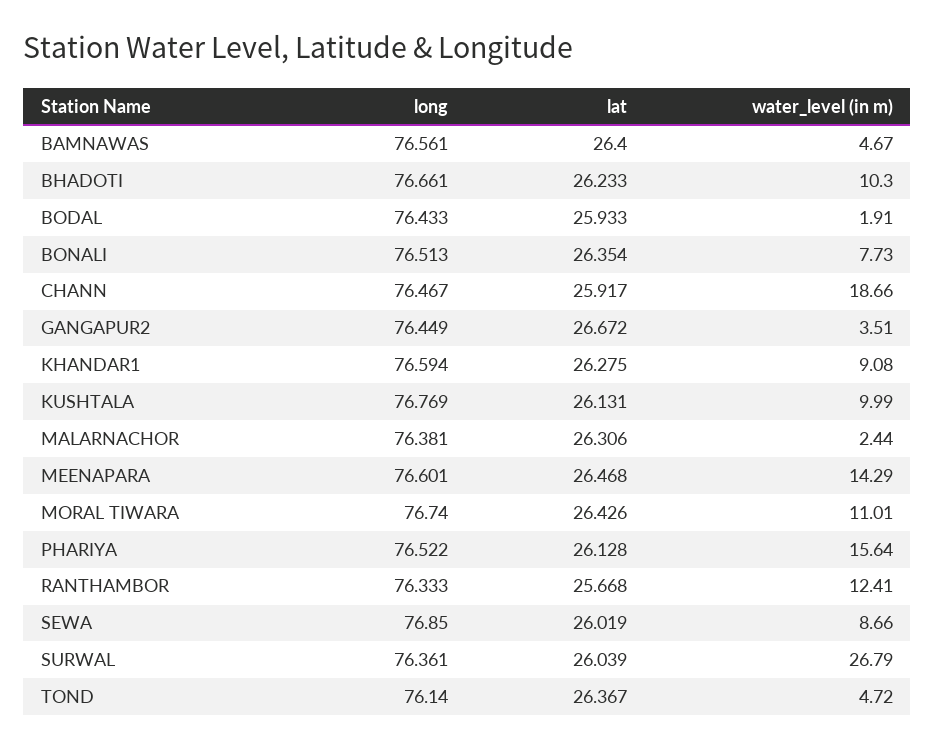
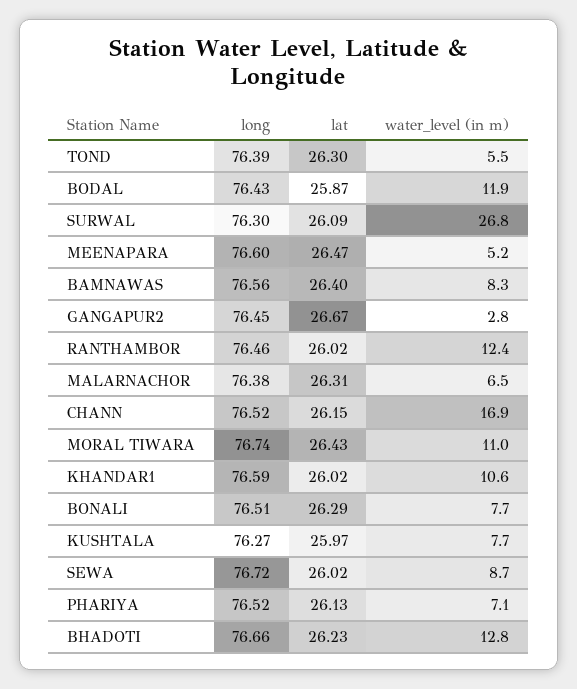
water_level (in m), BAMNAWAS: 4.67 -> 8.3
water_level (in m), BHADOTI: 10.3 -> 12.8
lat, BODAL: 25.933 -> 25.87
water_level (in m), BODAL: 1.91 -> 11.9
lat, BONALI: 26.354 -> 26.29
long, CHANN: 76.467 -> 76.52
lat, CHANN: 25.917 -> 26.15
water_level (in m), CHANN: 18.66 -> 16.9
water_level (in m), GANGAPUR2: 3.51 -> 2.8
lat, KHANDAR1: 26.275 -> 26.02
water_level (in m), KHANDAR1: 9.08 -> 10.6
long, KUSHTALA: 76.769 -> 76.27
lat, KUSHTALA: 26.131 -> 25.97
water_level (in m), KUSHTALA: 9.99 -> 7.7
water_level (in m), MALARNACHOR: 2.44 -> 6.5
water_level (in m), MEENAPARA: 14.29 -> 5.2
water_level (in m), PHARIYA: 15.64 -> 7.1
long, RANTHAMBOR: 76.333 -> 76.46
lat, RANTHAMBOR: 25.668 -> 26.02
long, SEWA: 76.85 -> 76.72
long, SURWAL: 76.361 -> 76.3
lat, SURWAL: 26.039 -> 26.09
long, TOND: 76.14 -> 76.39
lat, TOND: 26.367 -> 26.3
water_level (in m), TOND: 4.72 -> 5.5

